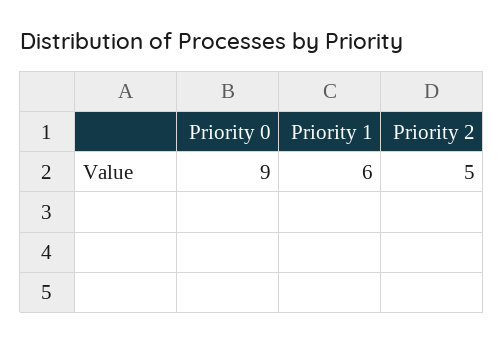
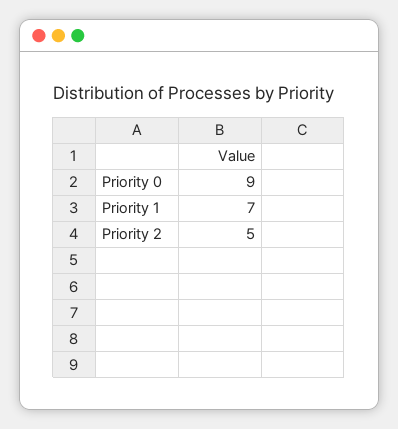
Priority 1: 6 -> 7

